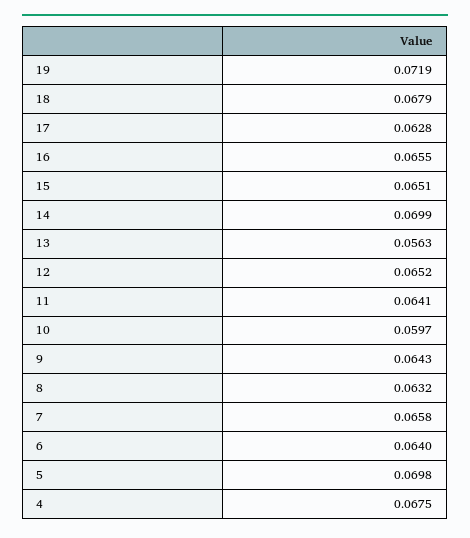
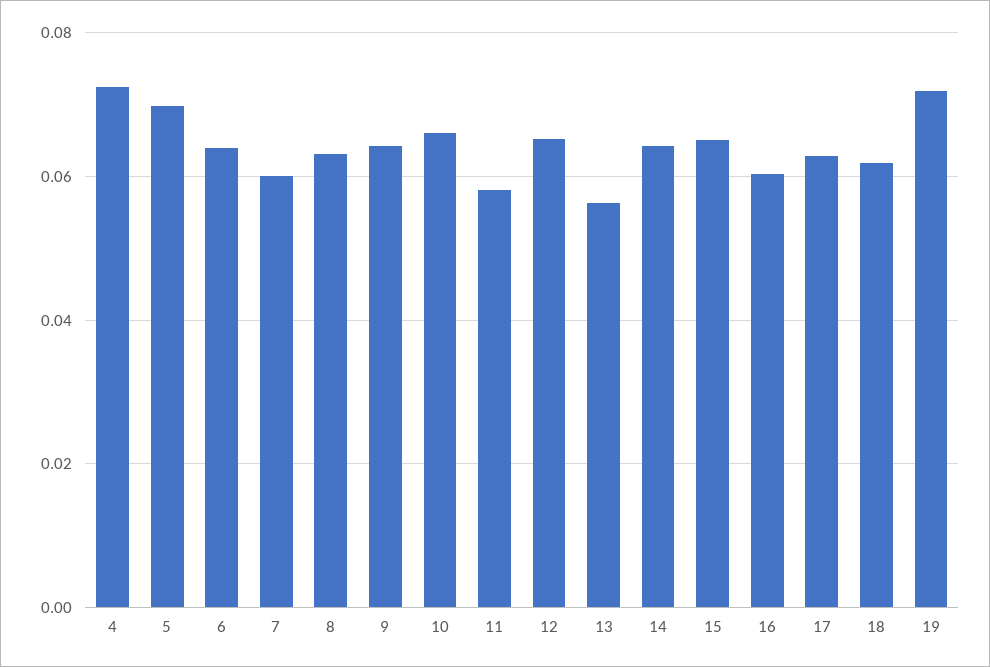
18: 0.0679 -> 0.062
16: 0.0655 -> 0.06
14: 0.0699 -> 0.064
11: 0.0641 -> 0.058
10: 0.0597 -> 0.066
7: 0.0658 -> 0.06
4: 0.0675 -> 0.072

